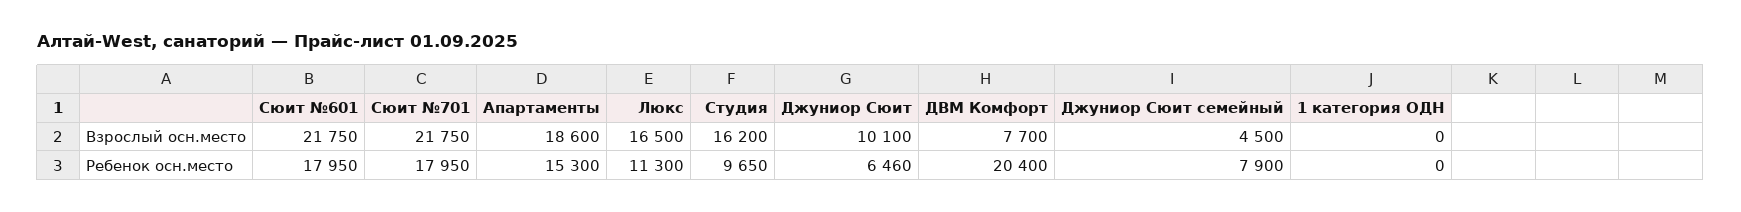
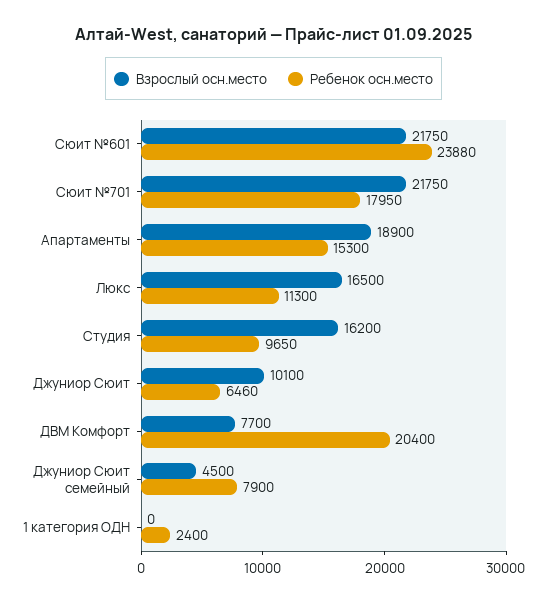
Взрослый осн.место, Апартаменты: 18600 -> 18900
Ребенок осн.место, Сюит №601: 17950 -> 23880
Ребенок осн.место, 1 категория ОДН: 0 -> 2400

